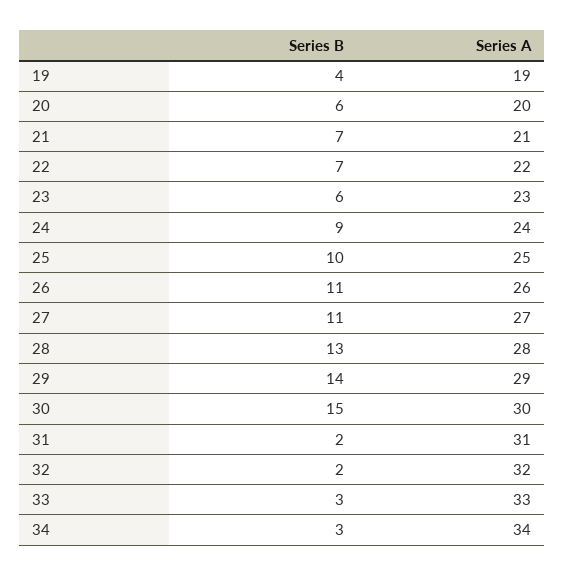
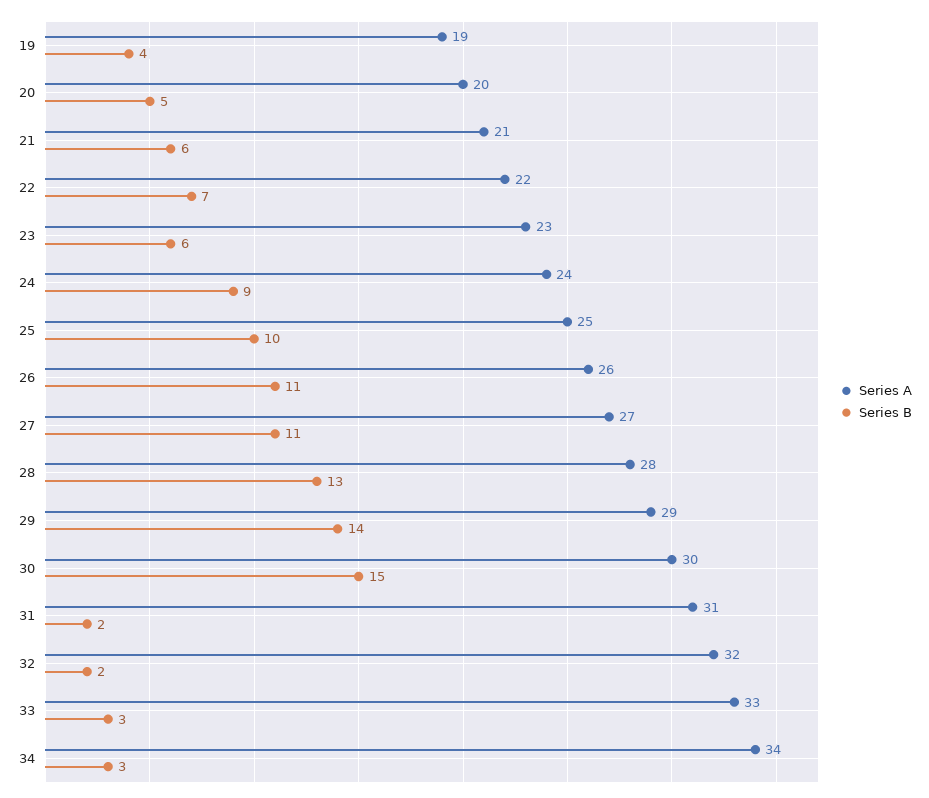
Series B, 20: 6 -> 5
Series B, 21: 7 -> 6

